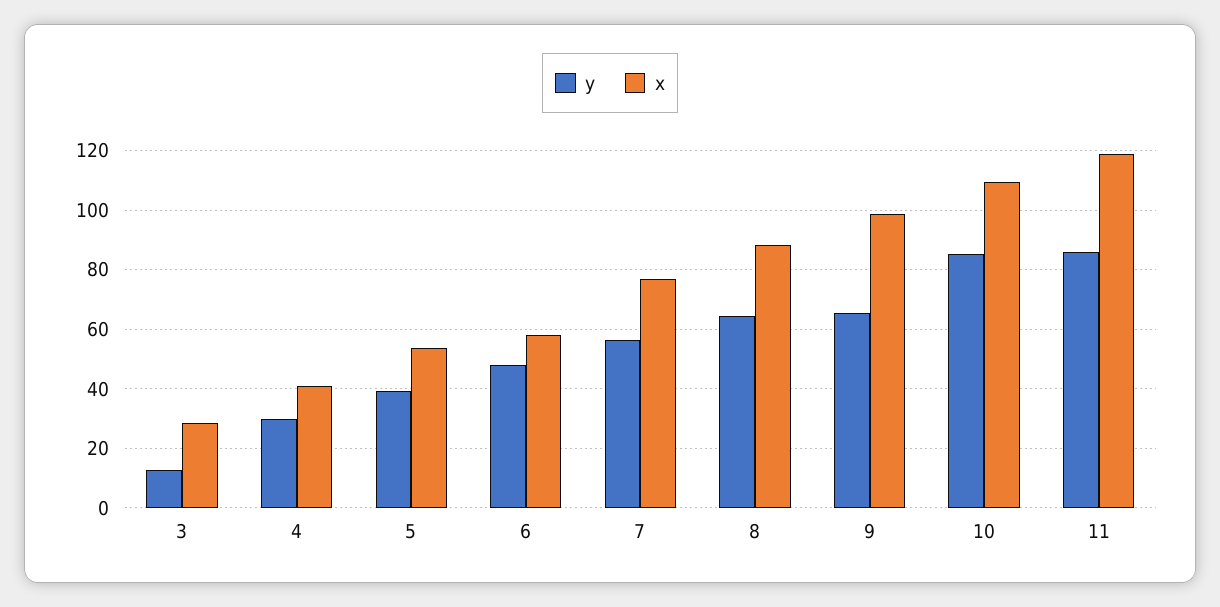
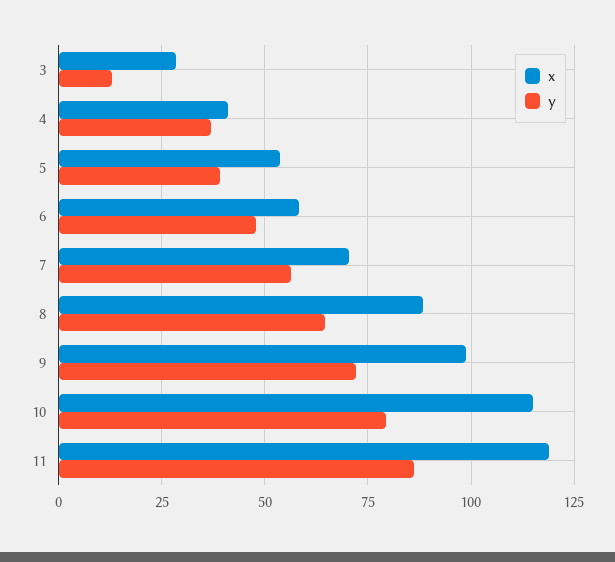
y, 4: 30 -> 37.5
x, 7: 77.5 -> 70
y, 9: 65 -> 72.5
y, 10: 85 -> 80
x, 10: 110 -> 115

